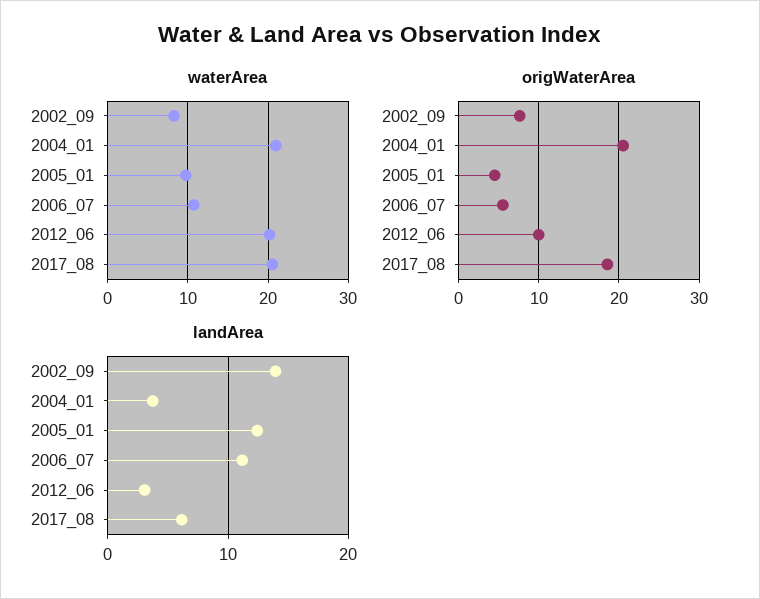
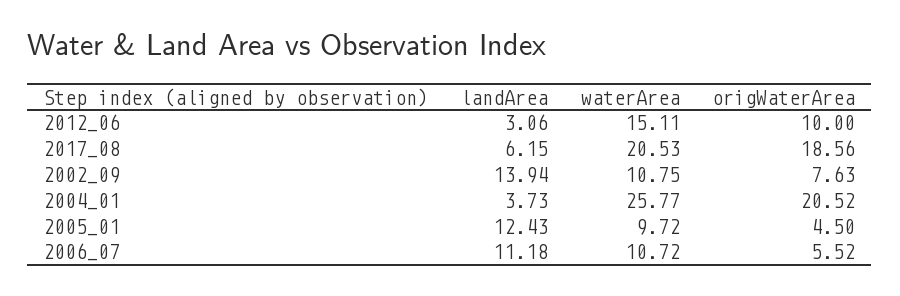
waterArea, 2002_09: 8 -> 10.75
waterArea, 2004_01: 21 -> 25.77
waterArea, 2012_06: 20 -> 15.11

